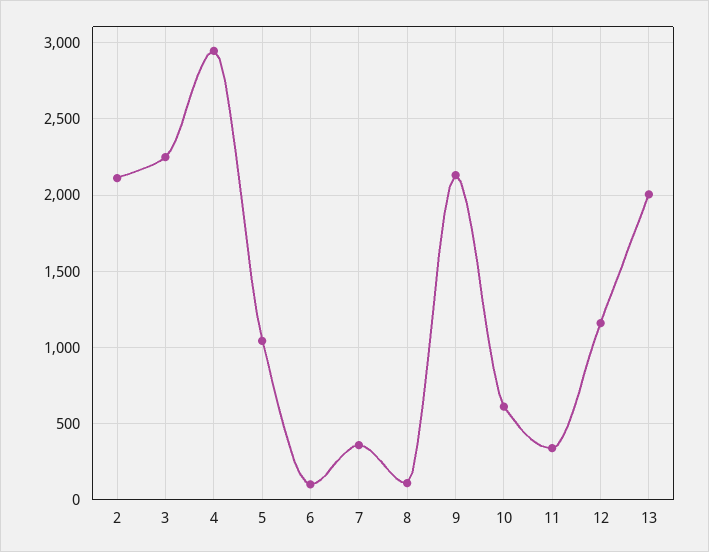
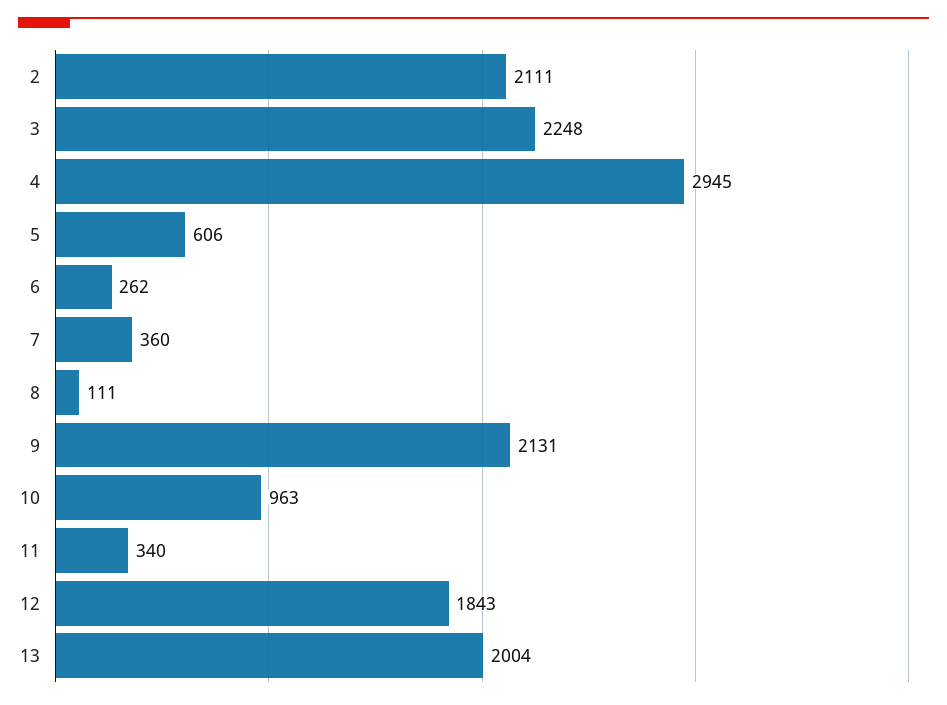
5: 1050 -> 606
6: 100 -> 262
10: 600 -> 963
12: 1150 -> 1843

